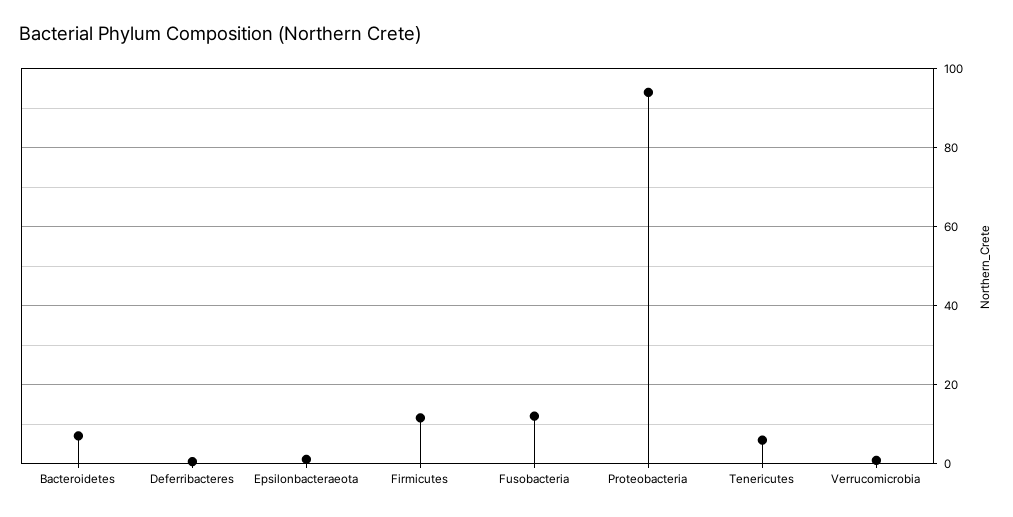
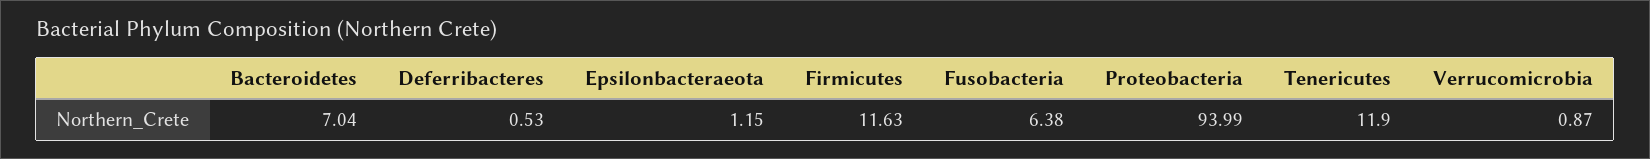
Fusobacteria: 12 -> 6.38
Tenericutes: 6 -> 11.9

